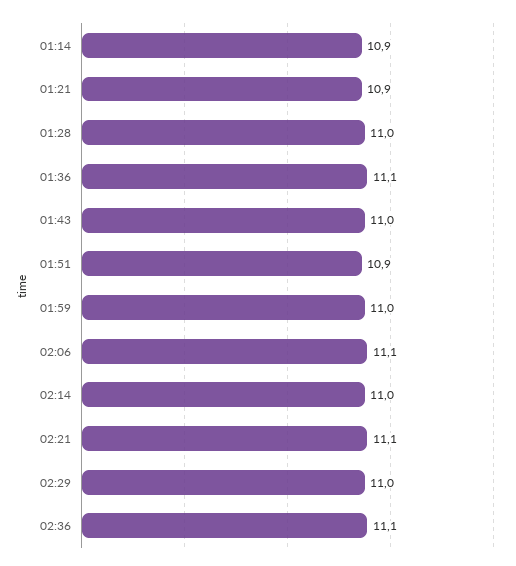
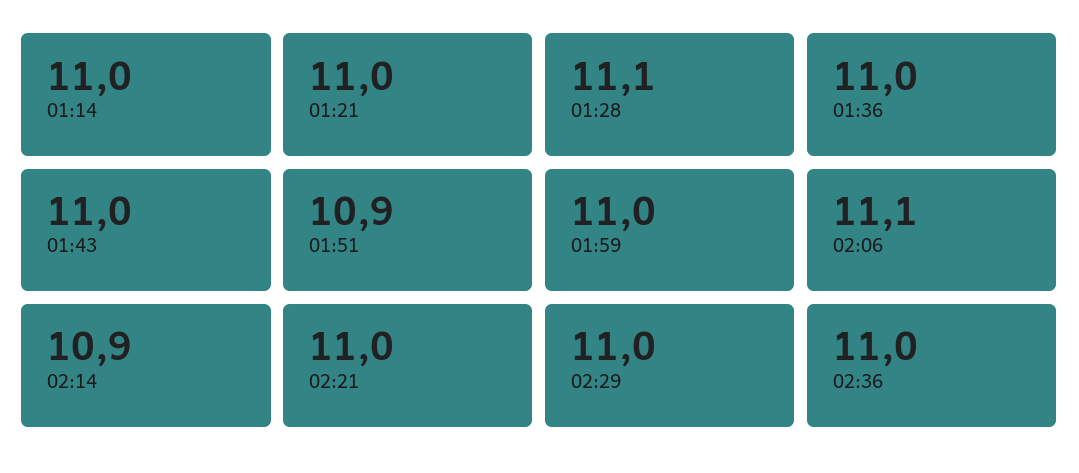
01:14: 10.9 -> 11
01:21: 10.9 -> 11
01:28: 11 -> 11.1
01:36: 11.1 -> 11
02:14: 11 -> 10.9
02:21: 11.1 -> 11
02:36: 11.1 -> 11

